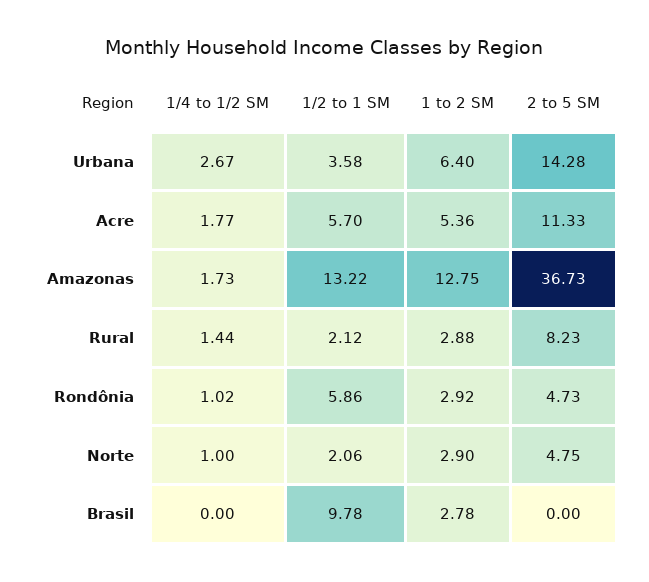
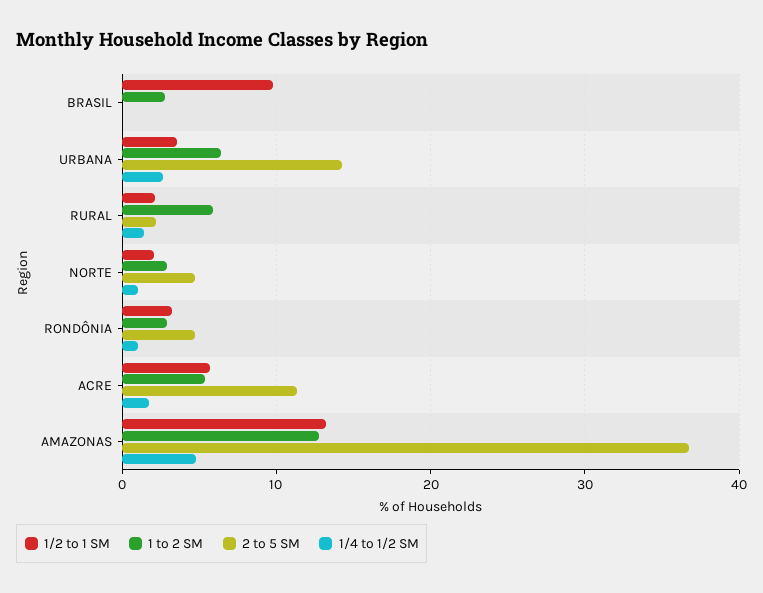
1/4 to 1/2 SM, Amazonas: 1.73 -> 5
1 to 2 SM, Rural: 2.88 -> 6
2 to 5 SM, Rural: 8.23 -> 2
1/2 to 1 SM, Rondônia: 5.86 -> 3

